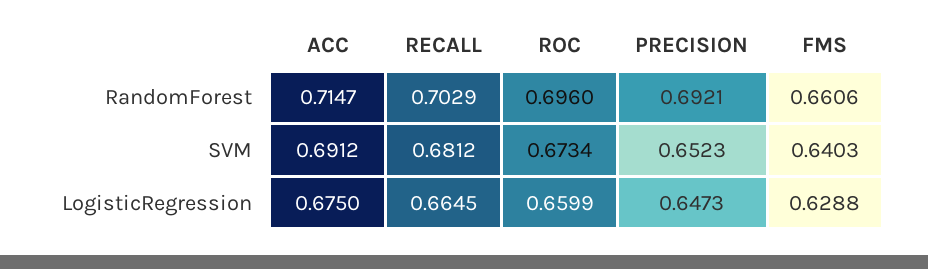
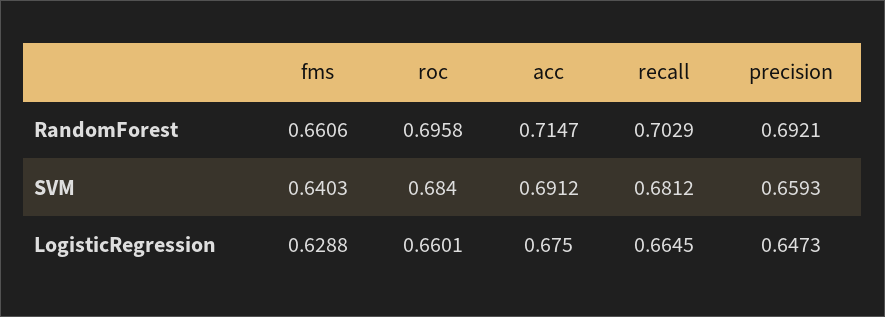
ROC, RandomForest: 0.696 -> 0.6958
ROC, SVM: 0.6734 -> 0.684
PRECISION, SVM: 0.6523 -> 0.6593
ROC, LogisticRegression: 0.6599 -> 0.6601

